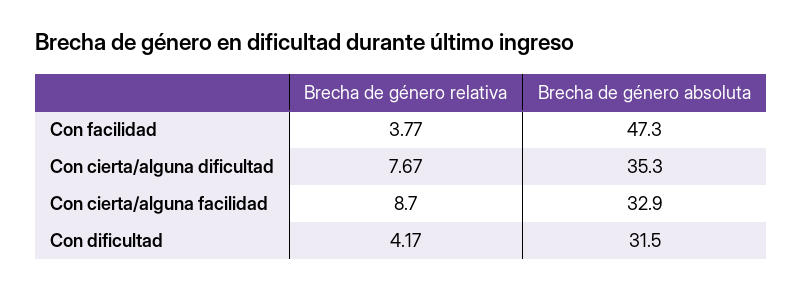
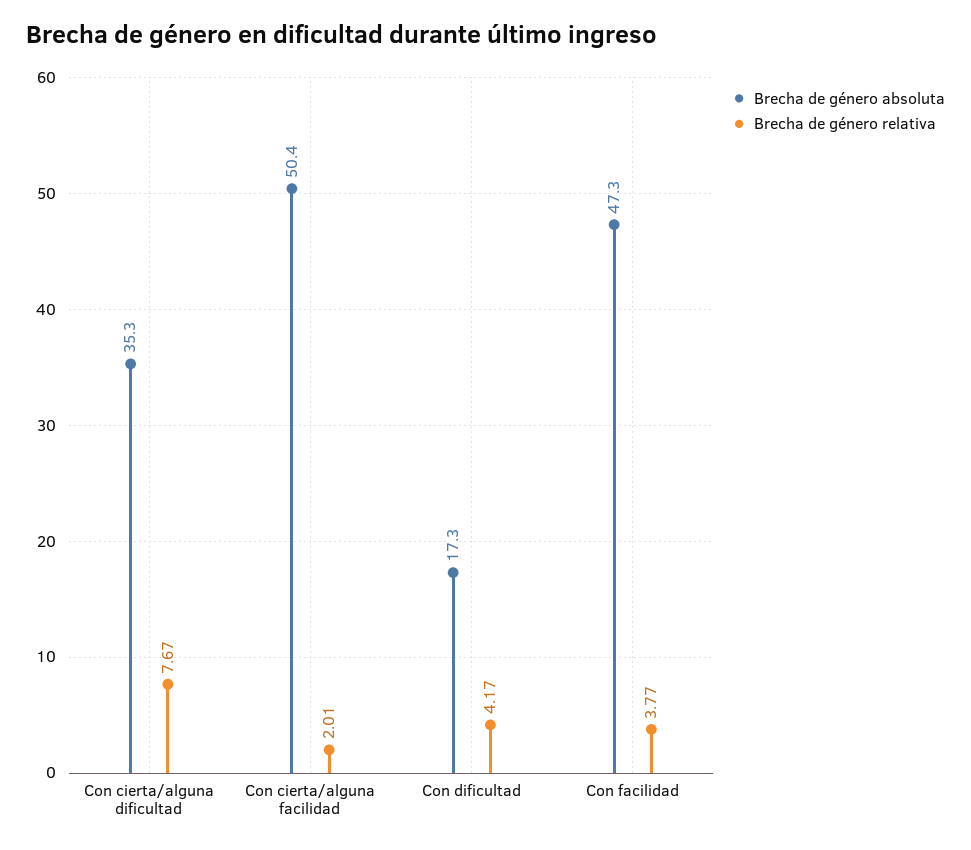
Brecha de género relativa, Con cierta/alguna facilidad: 8.7 -> 2.01
Brecha de género absoluta, Con cierta/alguna facilidad: 32.9 -> 50.4
Brecha de género absoluta, Con dificultad: 31.5 -> 17.3

